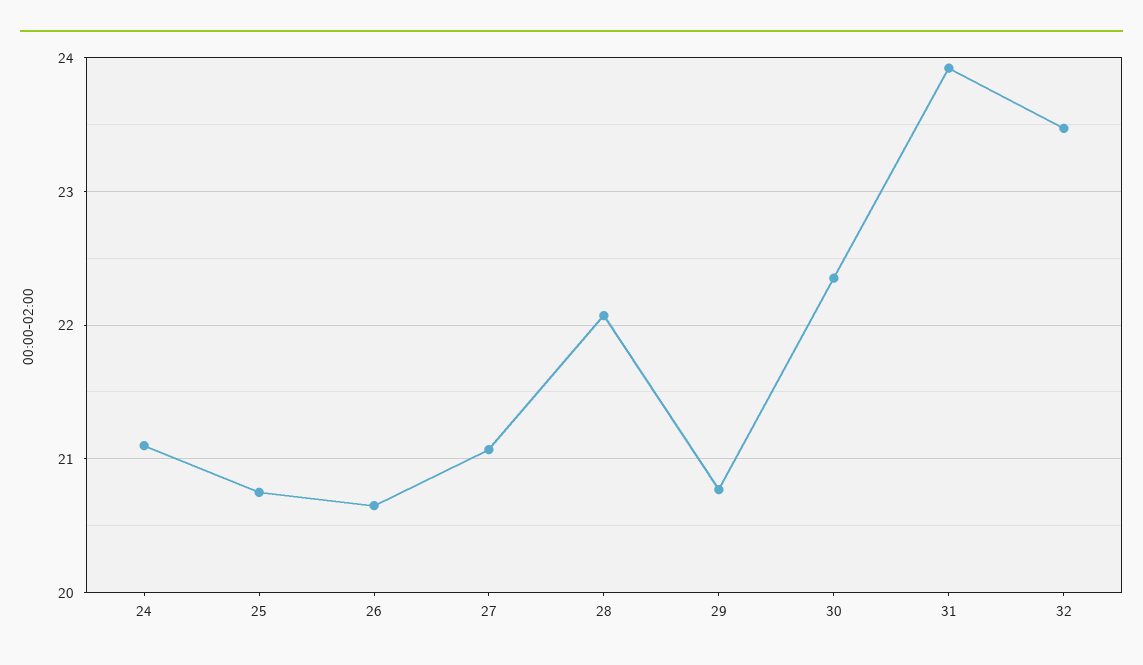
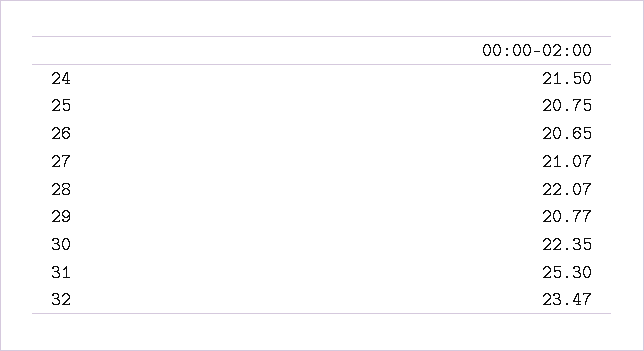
24: 21.1 -> 21.5
31: 23.9 -> 25.3

